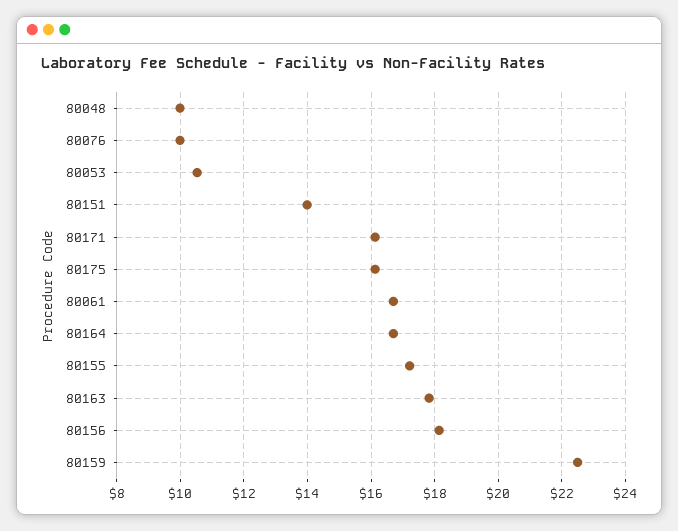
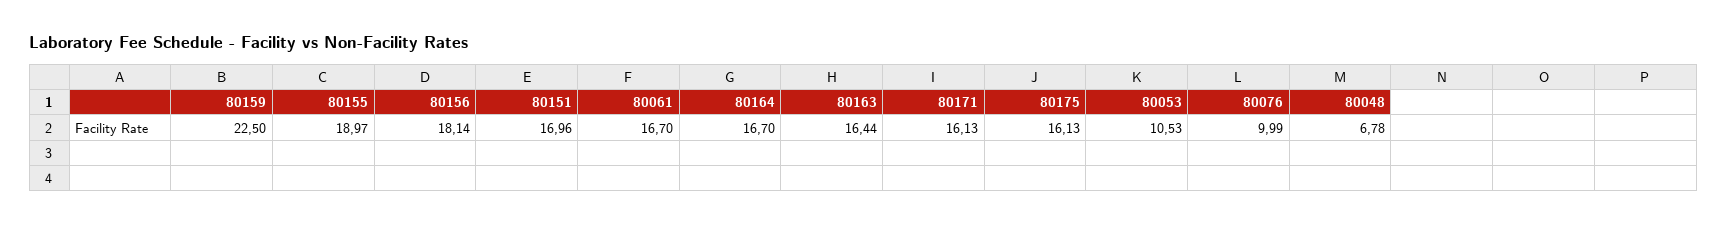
80048: 10 -> 6.78
80151: 14 -> 16.96
80155: 17.2 -> 18.97
80163: 17.8 -> 16.44

